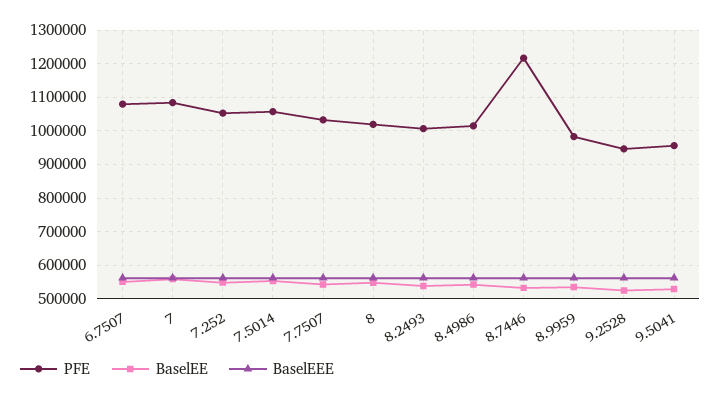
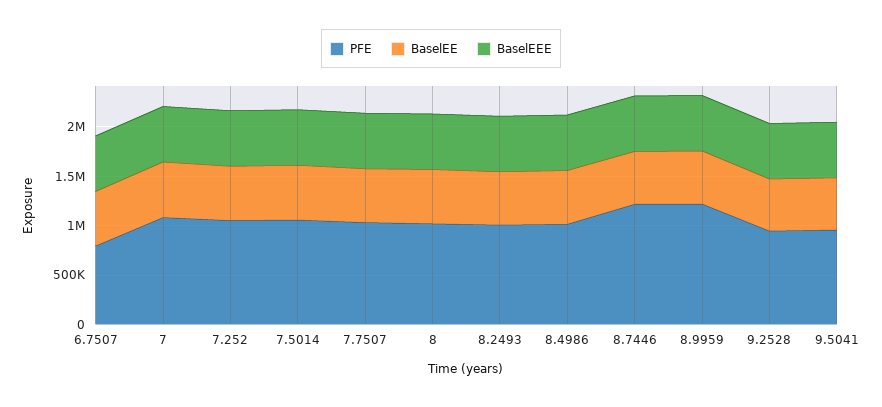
PFE, 6.7507: 1080000 -> 800000
PFE, 8.9959: 980000 -> 1200000

